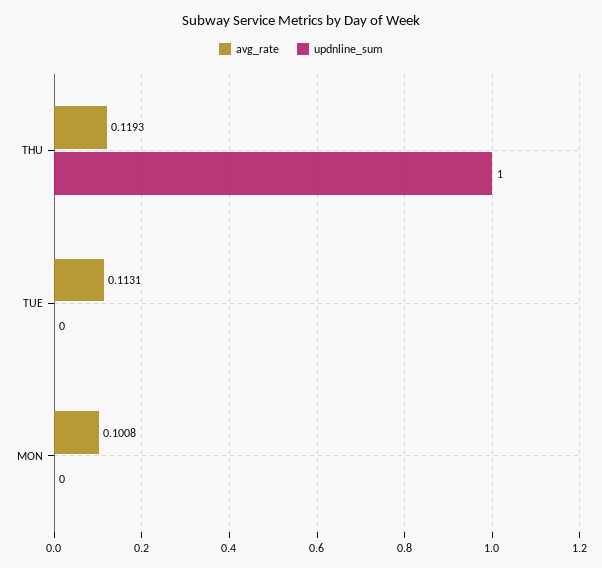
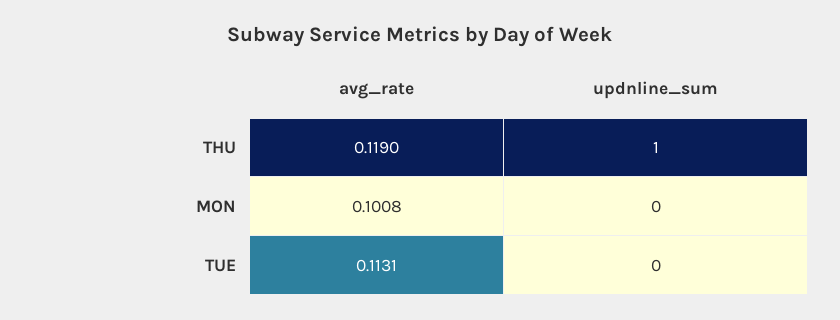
avg_rate, THU: 0.1193 -> 0.119

